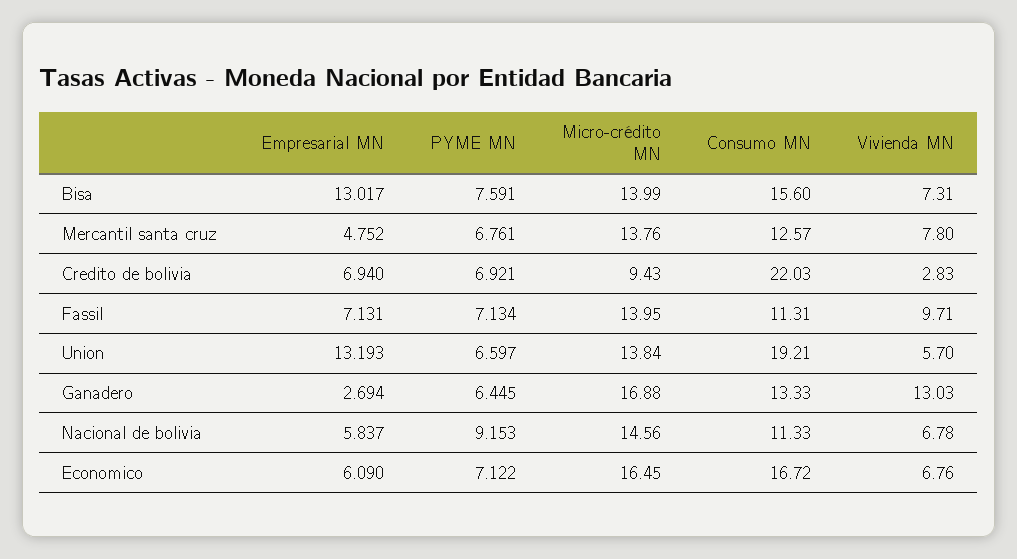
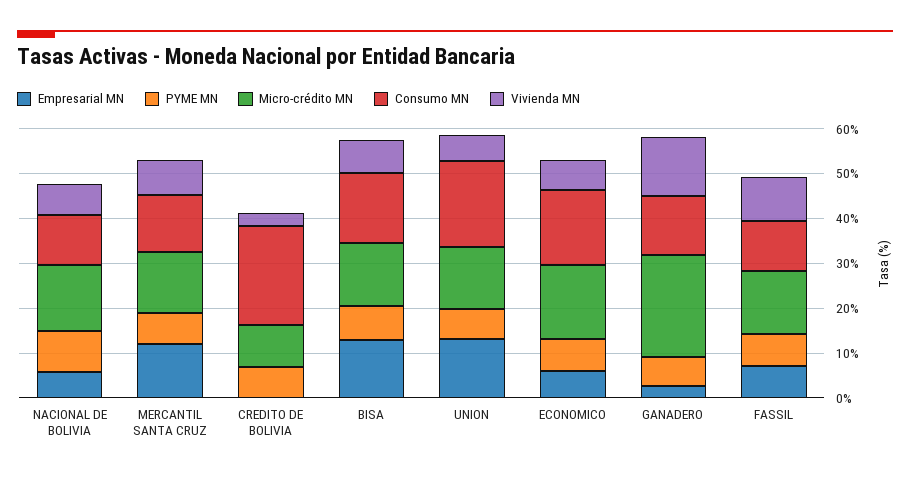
Empresarial MN, Mercantil santa cruz: 4.752 -> 12
Empresarial MN, Credito de bolivia: 6.94 -> 0
Micro-crédito MN, Ganadero: 16.88 -> 22

